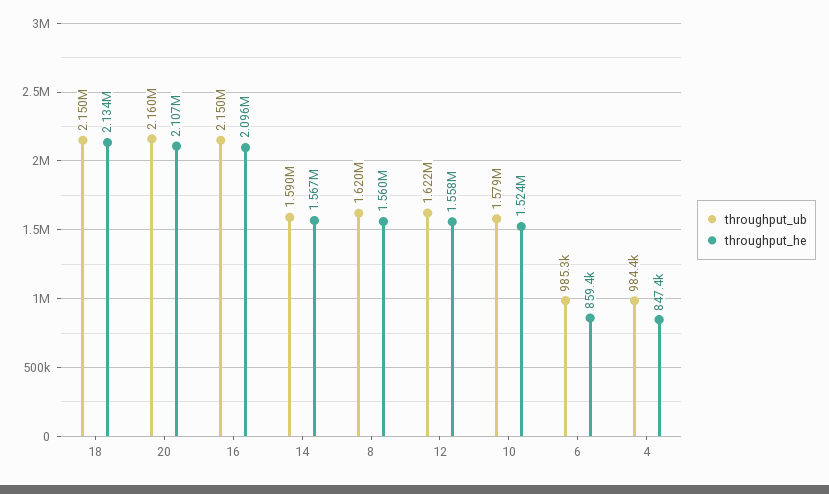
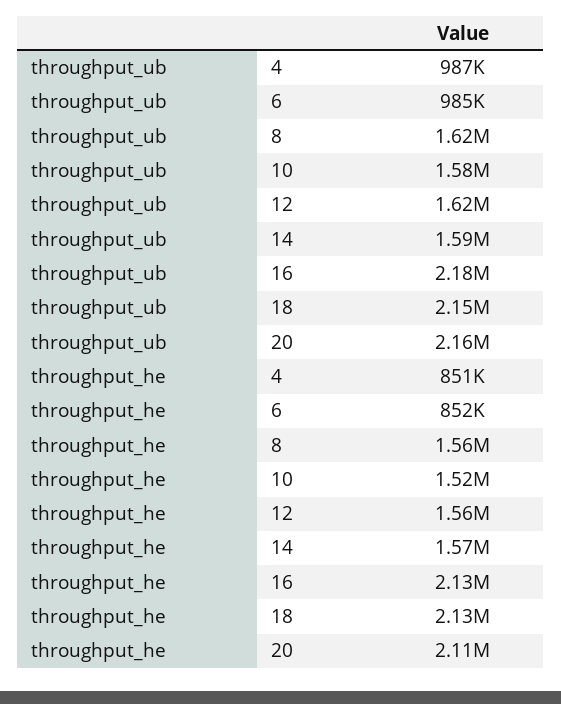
throughput_ub, 16: 2150000 -> 2180000
throughput_he, 16: 2096000 -> 2130000
throughput_he, 6: 859400 -> 852000
throughput_ub, 4: 984400 -> 987000
throughput_he, 4: 847400 -> 851000

